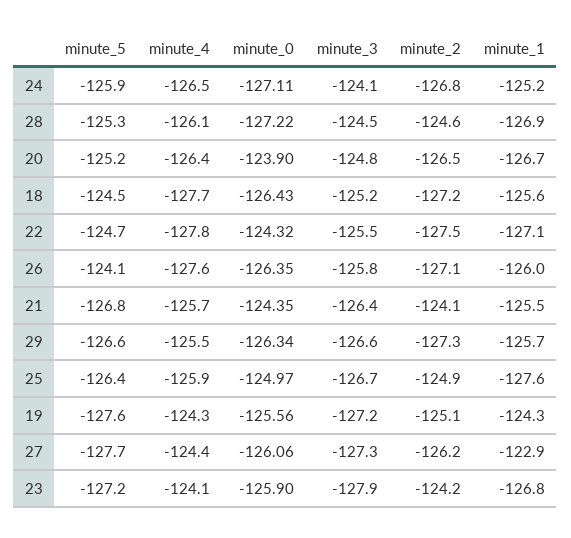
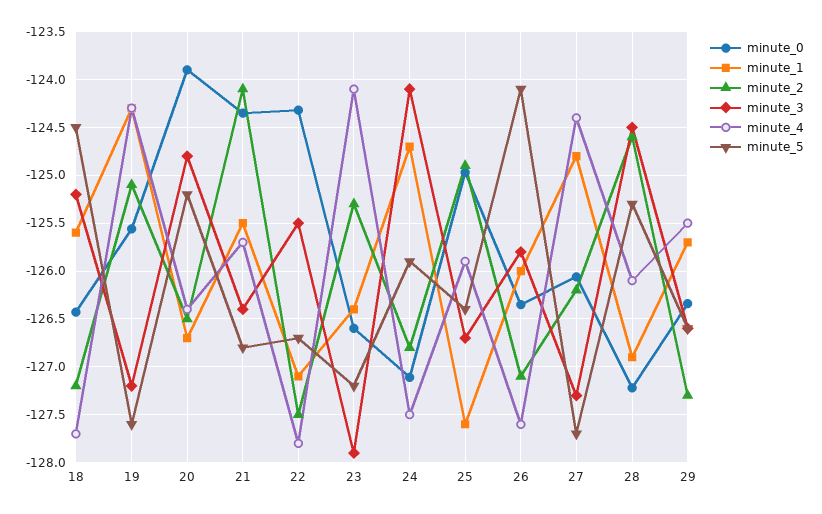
minute_4, 24: -126.5 -> -127.5
minute_1, 24: -125.2 -> -124.7
minute_5, 22: -124.7 -> -126.7
minute_1, 27: -122.9 -> -124.8
minute_0, 23: -125.9 -> -126.6
minute_2, 23: -124.2 -> -125.3
minute_1, 23: -126.8 -> -126.4

